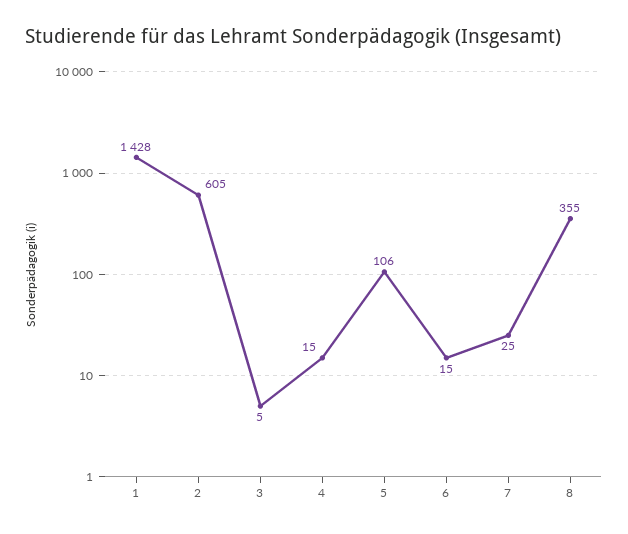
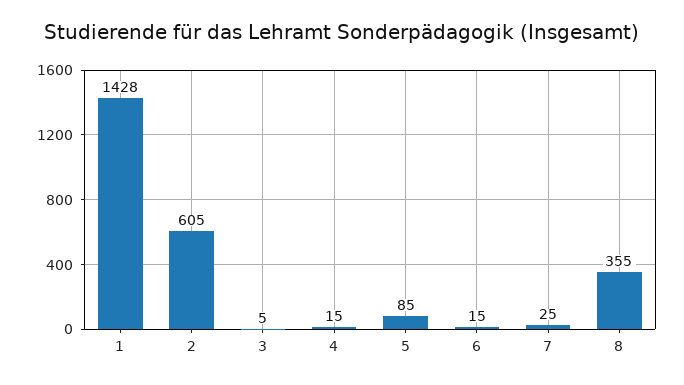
5: 106 -> 85

